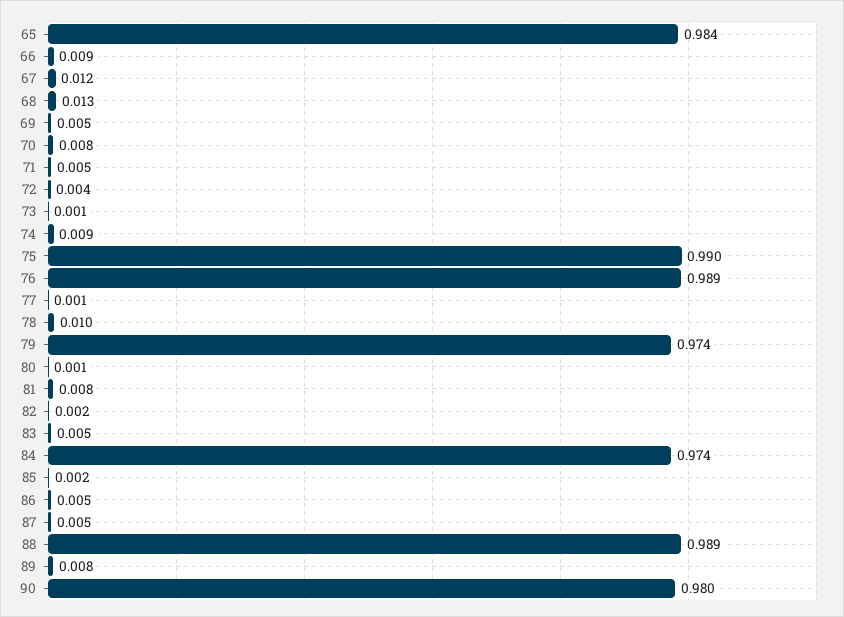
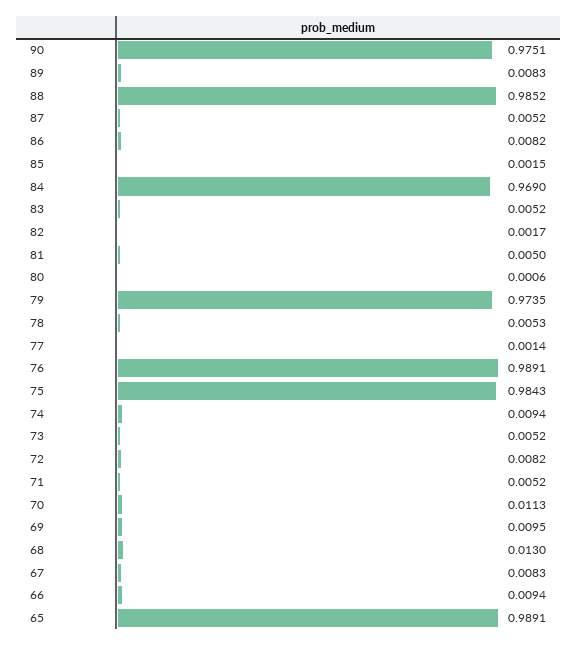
65: 0.984 -> 0.9891
67: 0.012 -> 0.0083
69: 0.005 -> 0.0095
70: 0.008 -> 0.0113
72: 0.004 -> 0.0082
73: 0.001 -> 0.0052
75: 0.99 -> 0.9843
78: 0.01 -> 0.0053
81: 0.008 -> 0.005
84: 0.974 -> 0.969
86: 0.005 -> 0.0082
88: 0.989 -> 0.9852
90: 0.98 -> 0.9751

